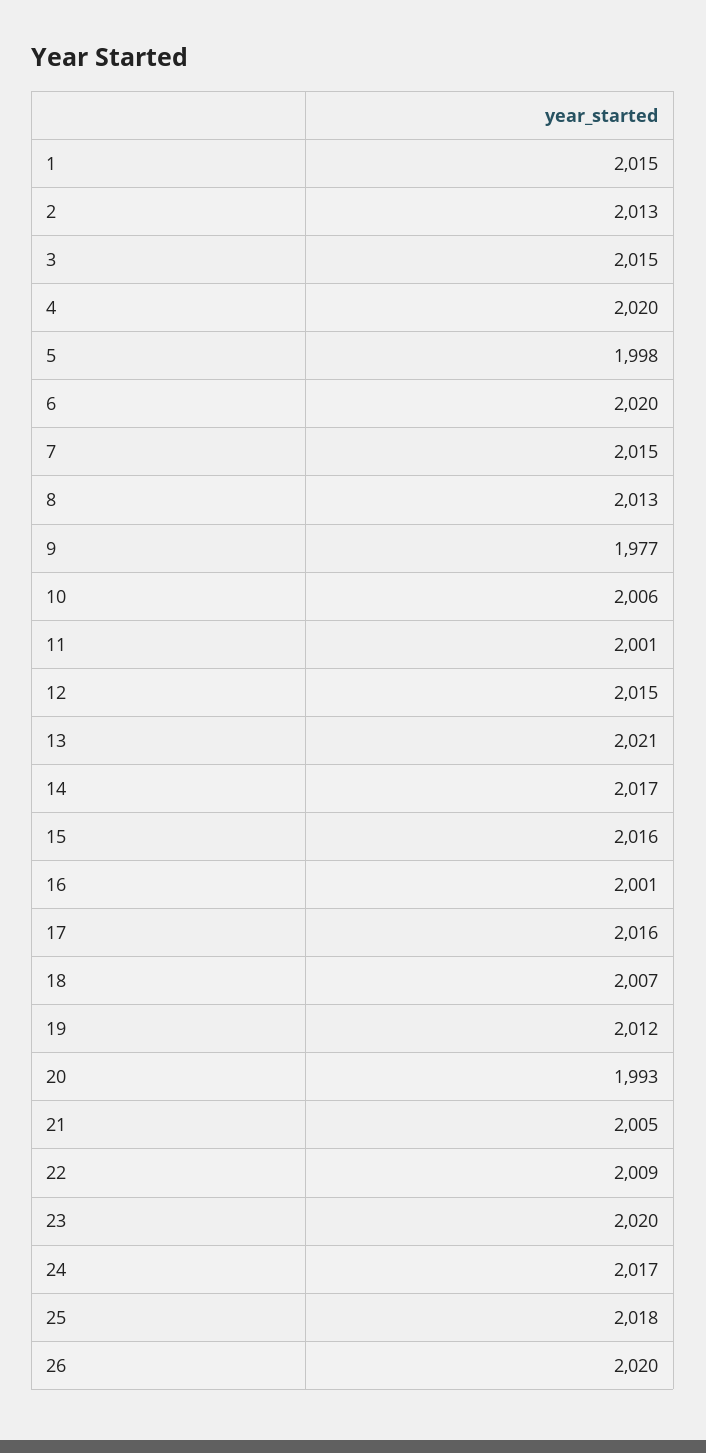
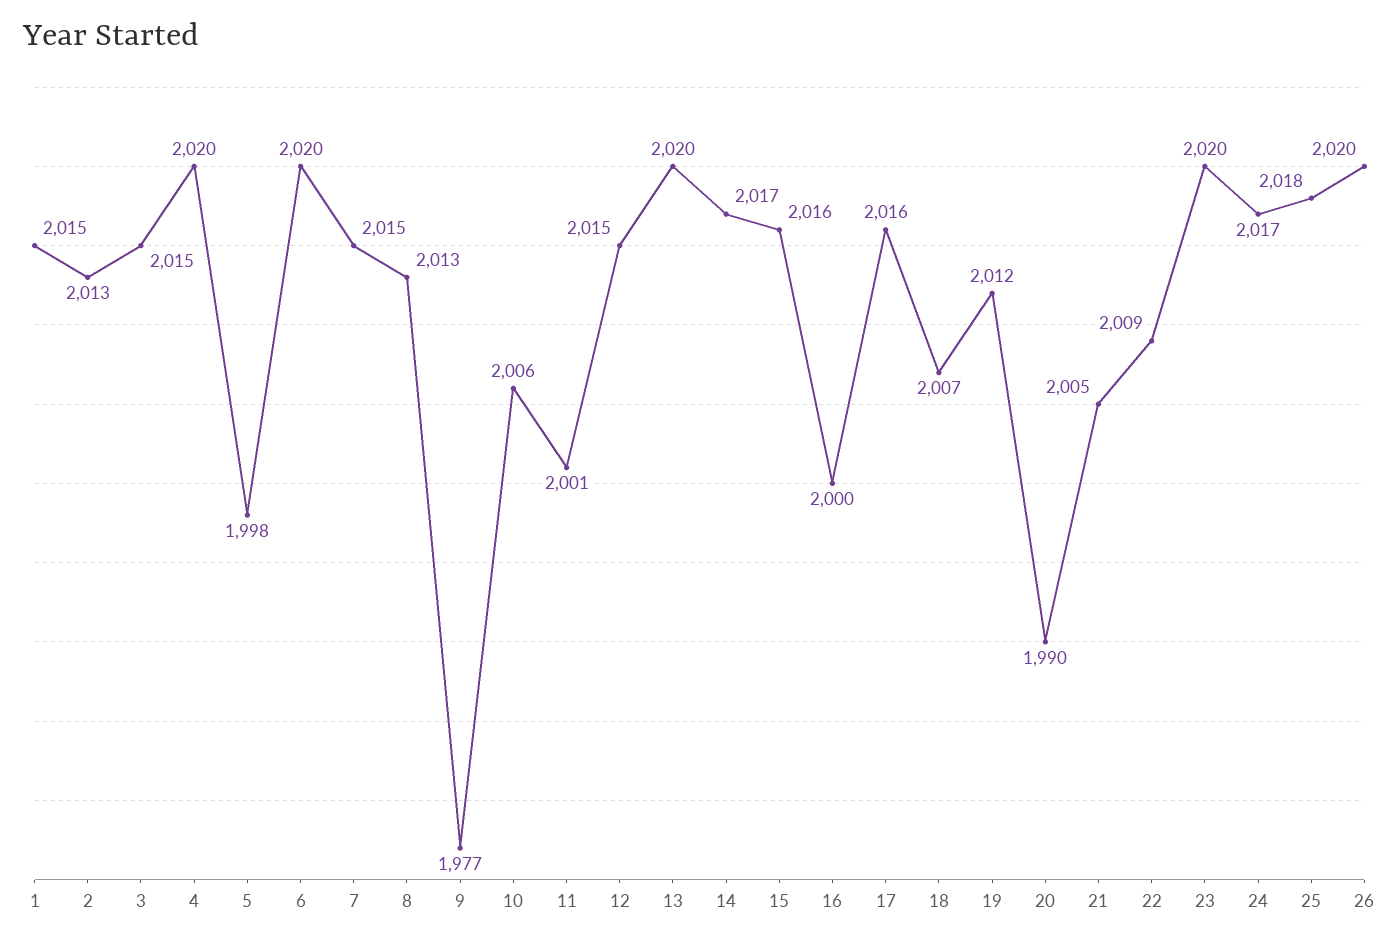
13: 2021 -> 2020
16: 2001 -> 2000
20: 1993 -> 1990

